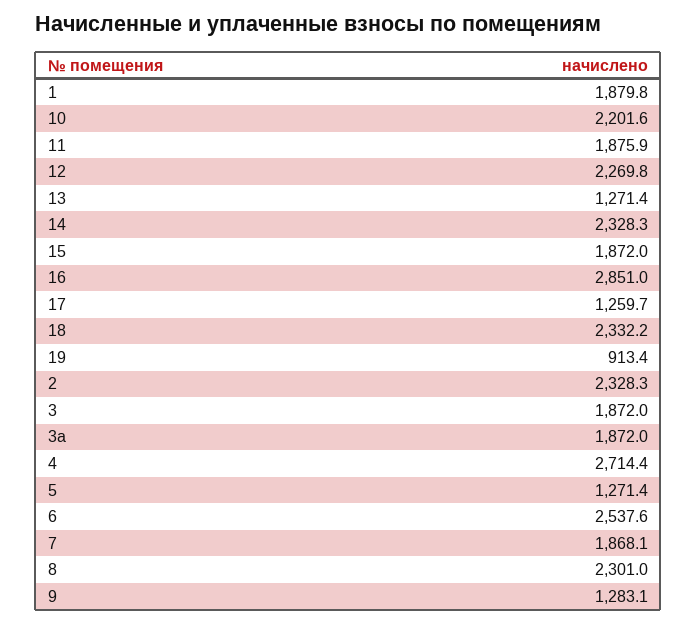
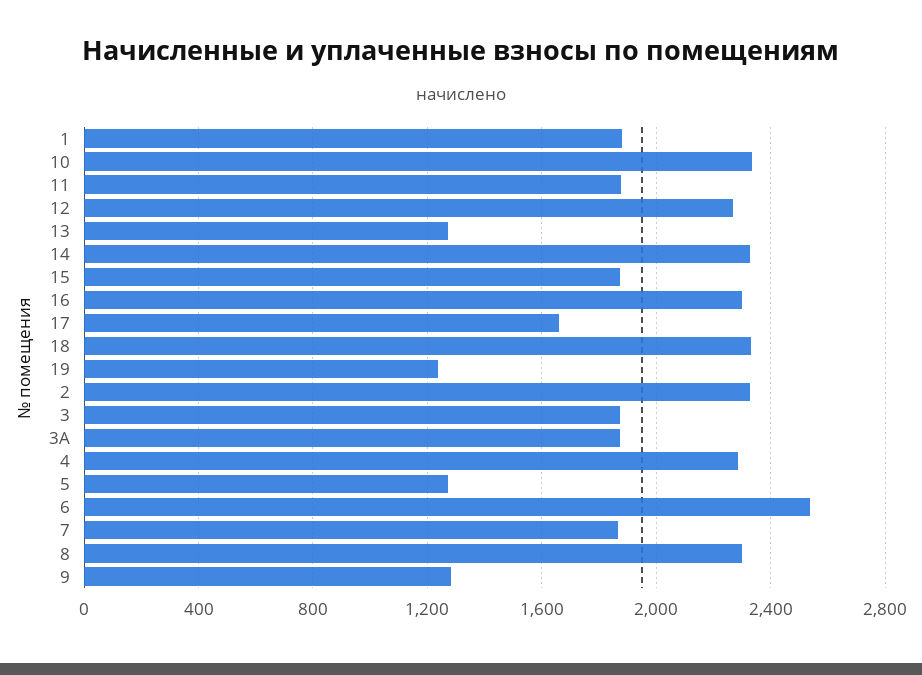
10: 2201.6 -> 2350
16: 2851 -> 2300
17: 1259.7 -> 1650
19: 913.4 -> 1250
4: 2714.4 -> 2300

